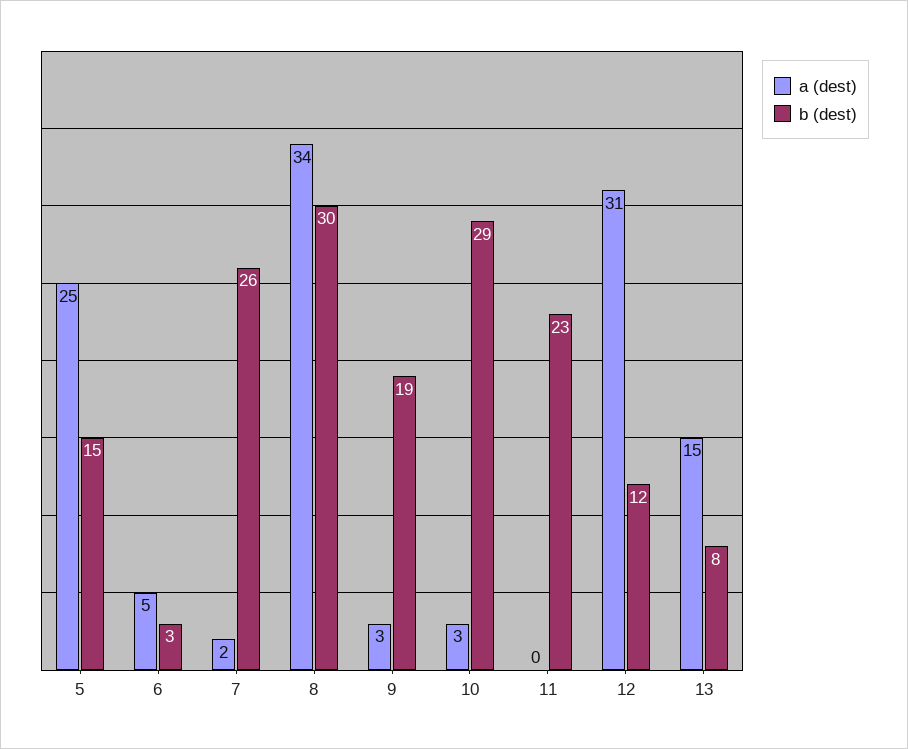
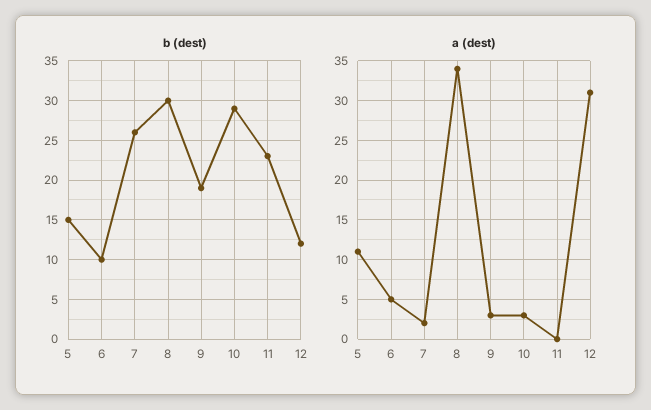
a (dest), 5: 25 -> 11
b (dest), 6: 3 -> 10
a (dest), 13: 15 -> none
b (dest), 13: 8 -> none

